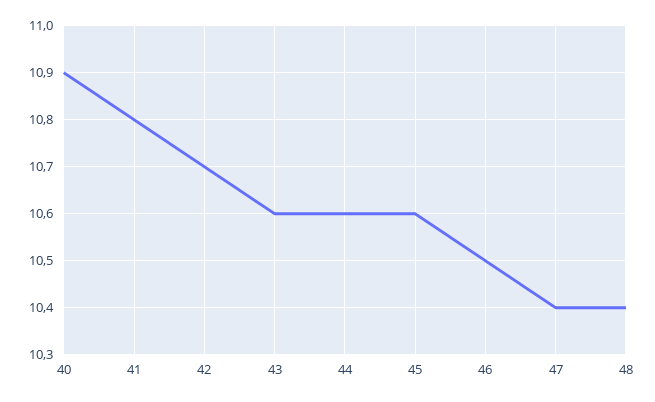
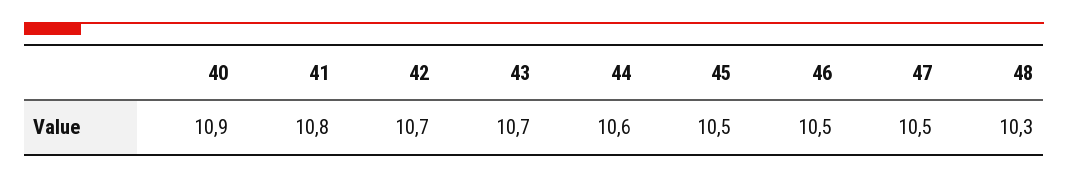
43: 10.6 -> 10.7
45: 10.6 -> 10.5
47: 10.4 -> 10.5
48: 10.4 -> 10.3

